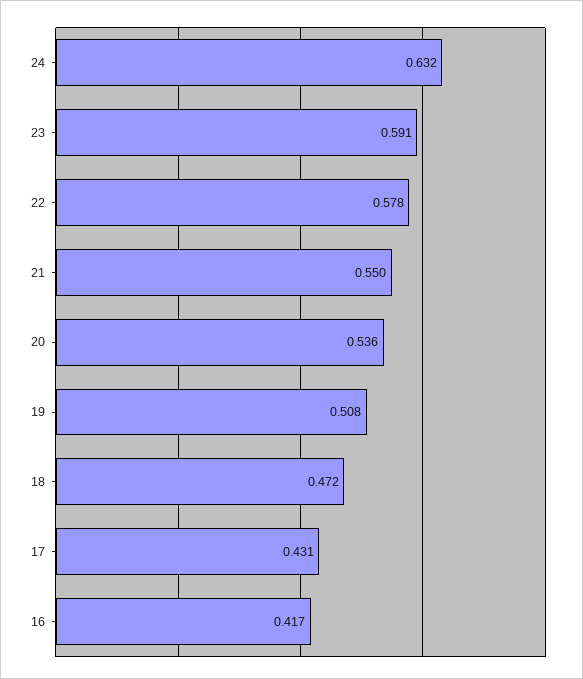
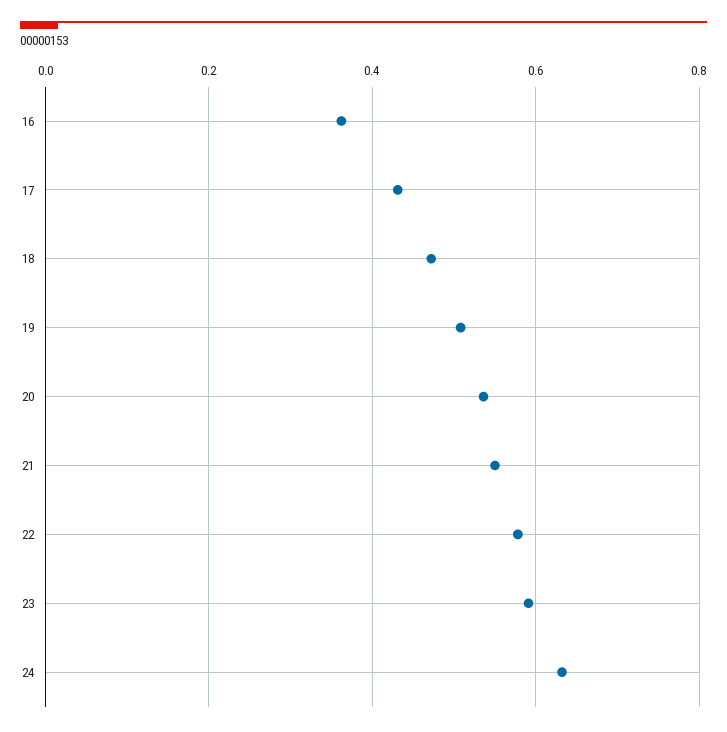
16: 0.417 -> 0.36

